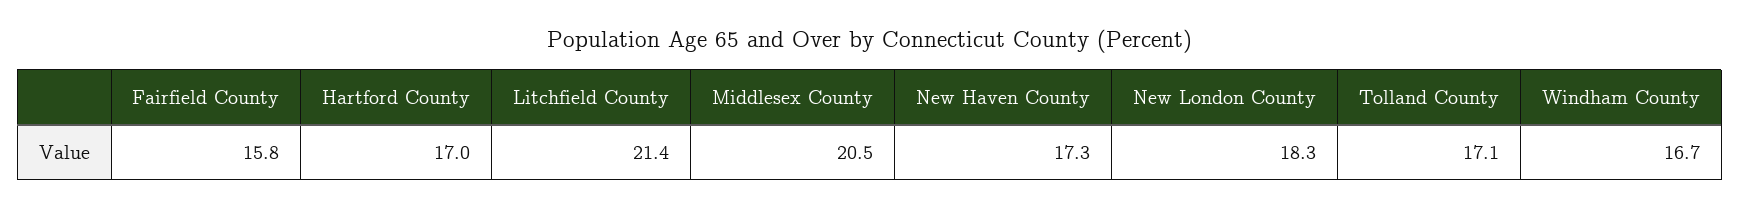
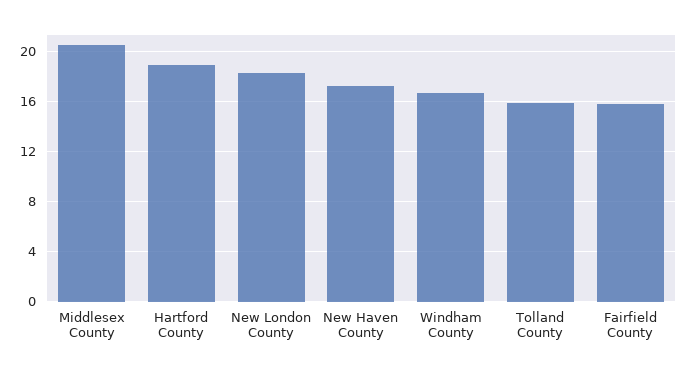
Hartford County: 17 -> 19
Litchfield County: 21.4 -> none
Tolland County: 17.1 -> 16

